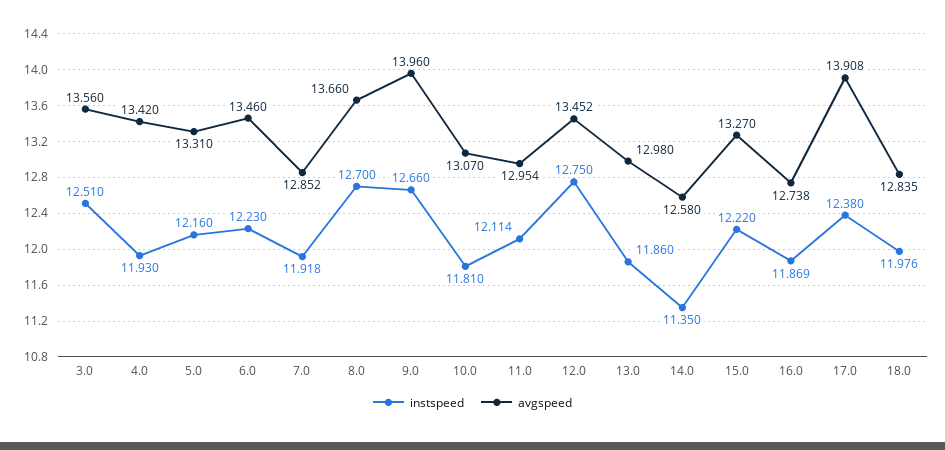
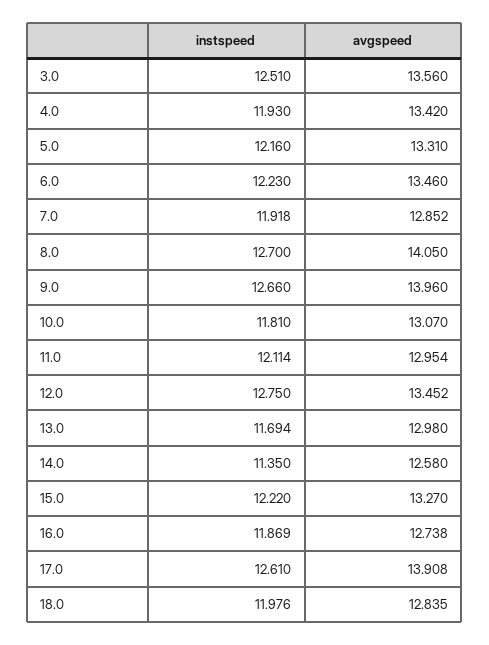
avgspeed, 8.0: 13.66 -> 14.05
instspeed, 13.0: 11.86 -> 11.694
instspeed, 17.0: 12.38 -> 12.61

